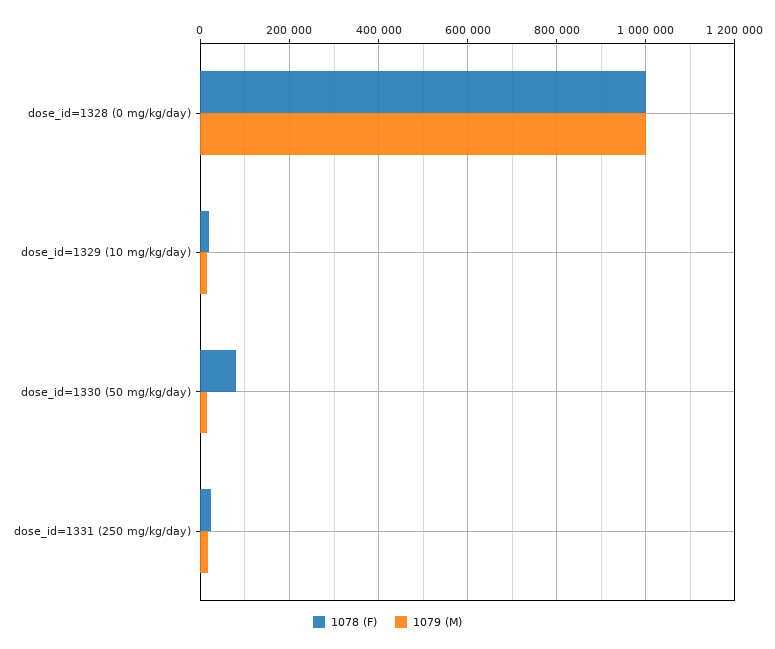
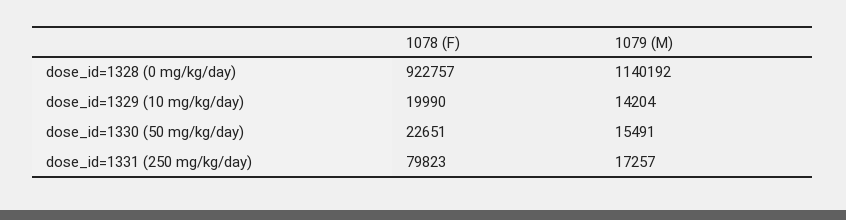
1078 (F), dose_id=1328 (0 mg/kg/day): 1000000 -> 922757
1079 (M), dose_id=1328 (0 mg/kg/day): 1000000 -> 1140192
1078 (F), dose_id=1330 (50 mg/kg/day): 80000 -> 22651
1078 (F), dose_id=1331 (250 mg/kg/day): 20000 -> 79823

